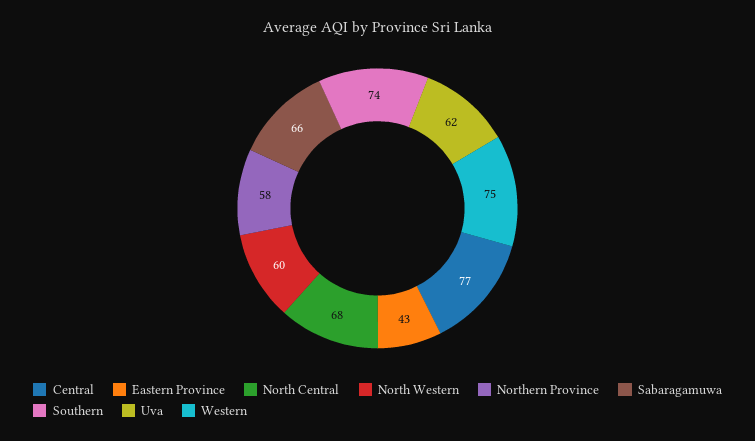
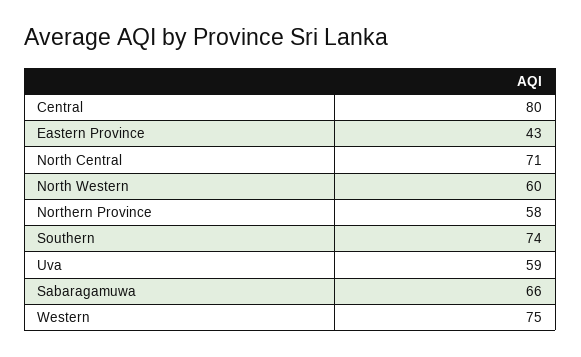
Central: 77 -> 80
North Central: 68 -> 71
Uva: 62 -> 59

